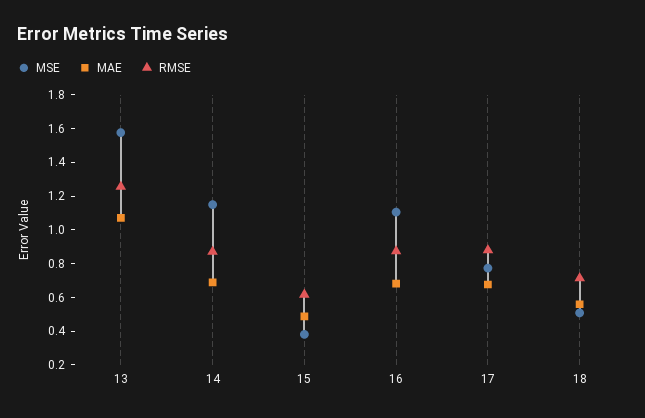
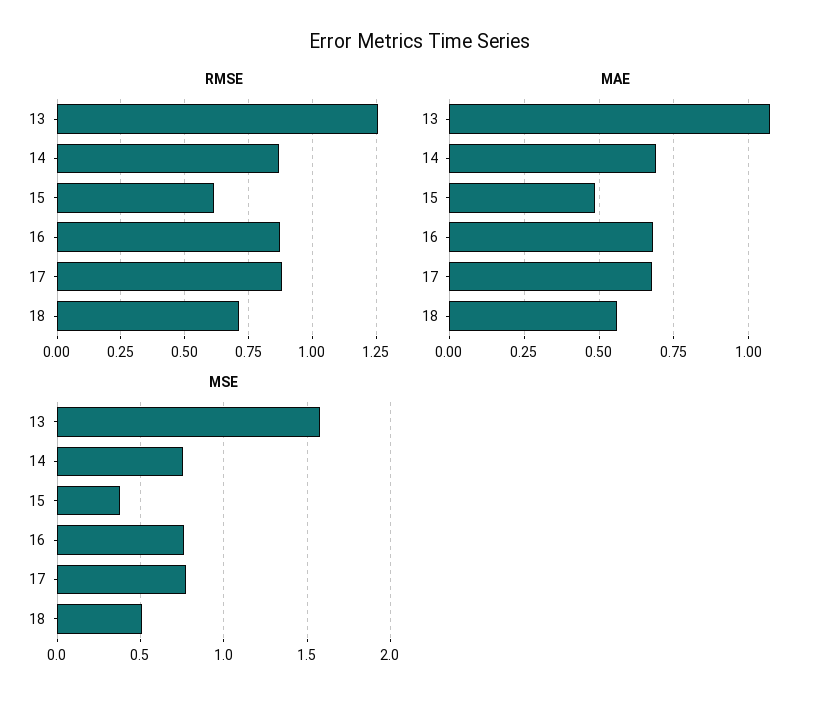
MSE, 14: 1.15 -> 0.75
MSE, 16: 1.1 -> 0.75

